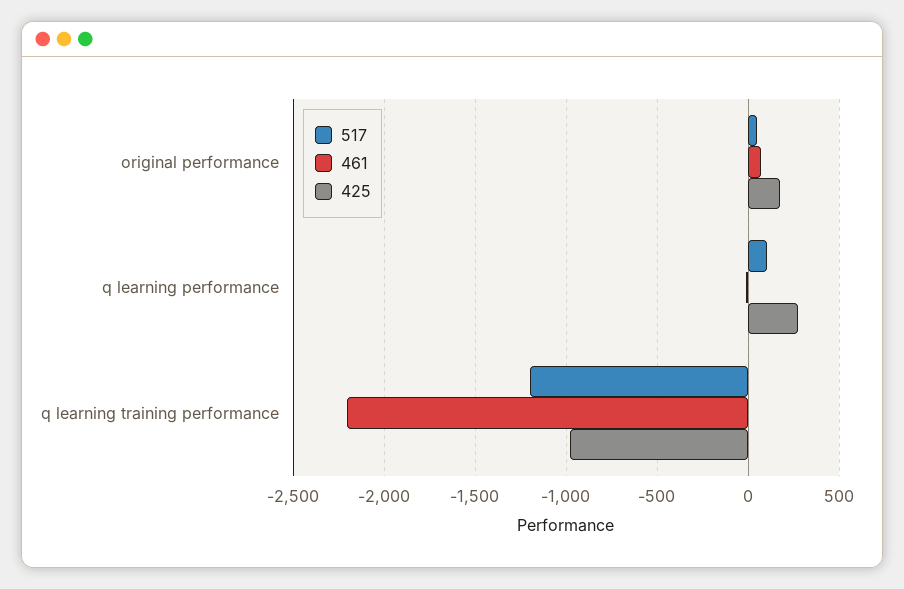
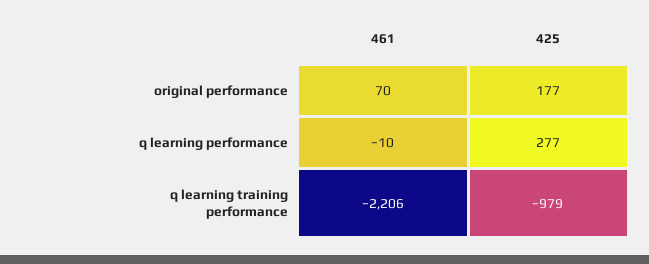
517, original performance: 50 -> none
517, q learning performance: 100 -> none
517, q learning training performance: -1200 -> none

